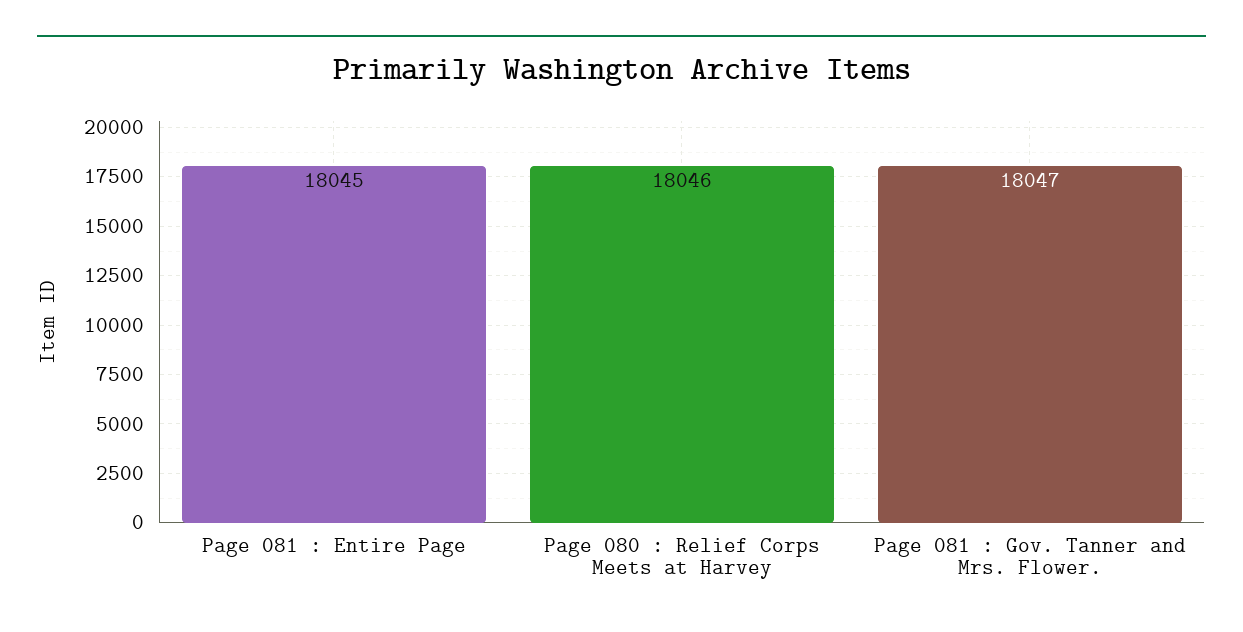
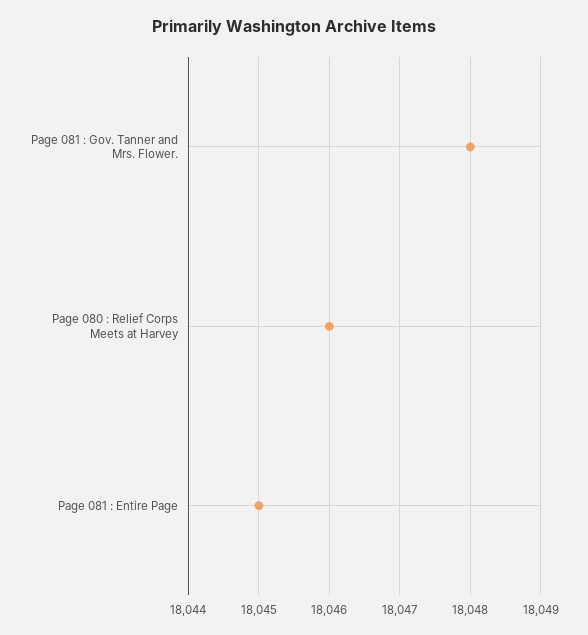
Page 081 : Gov. Tanner and Mrs. Flower.: 18047 -> 18048

